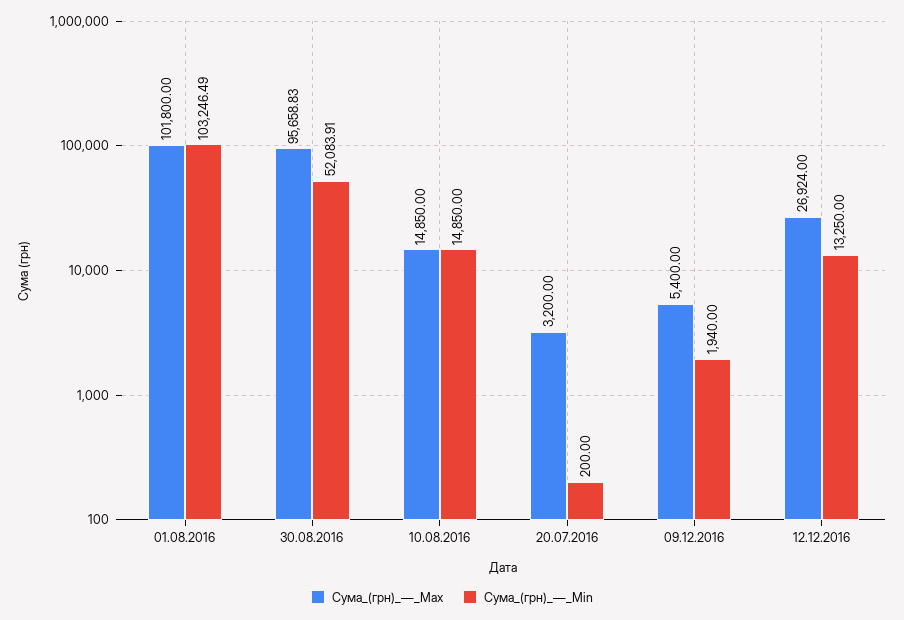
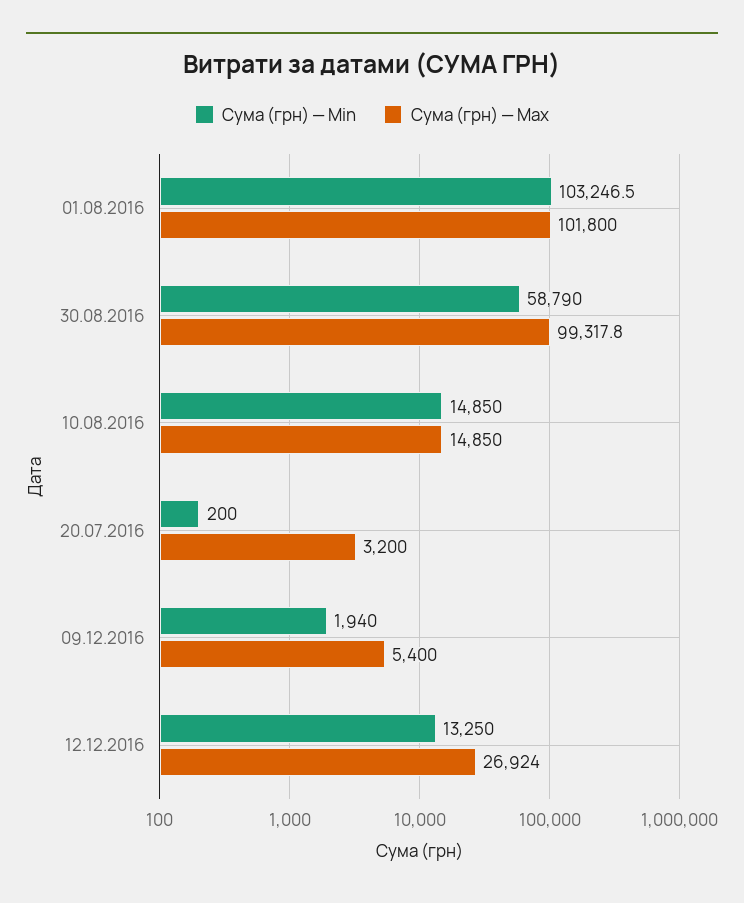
Сума_(грн)_—_Max, 30.08.2016: 95658.83 -> 99317.8
Сума_(грн)_—_Min, 30.08.2016: 52083.91 -> 58790

